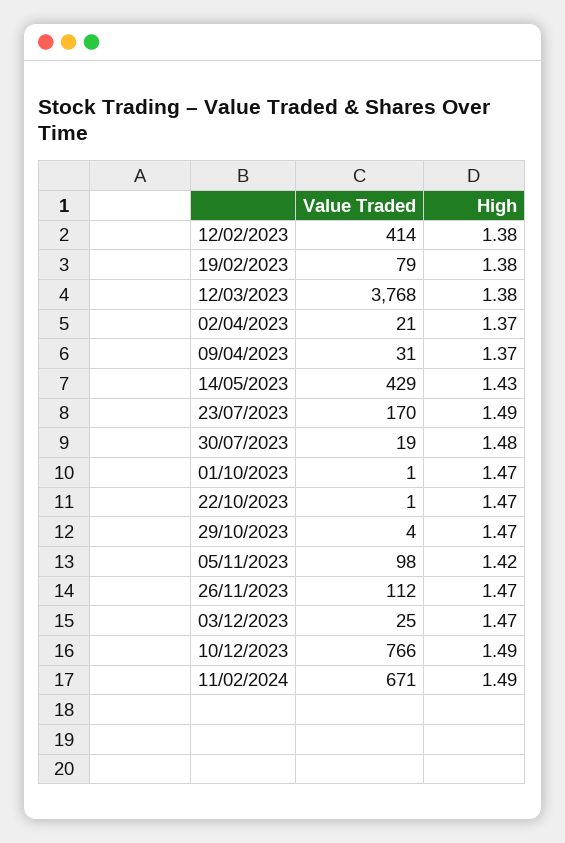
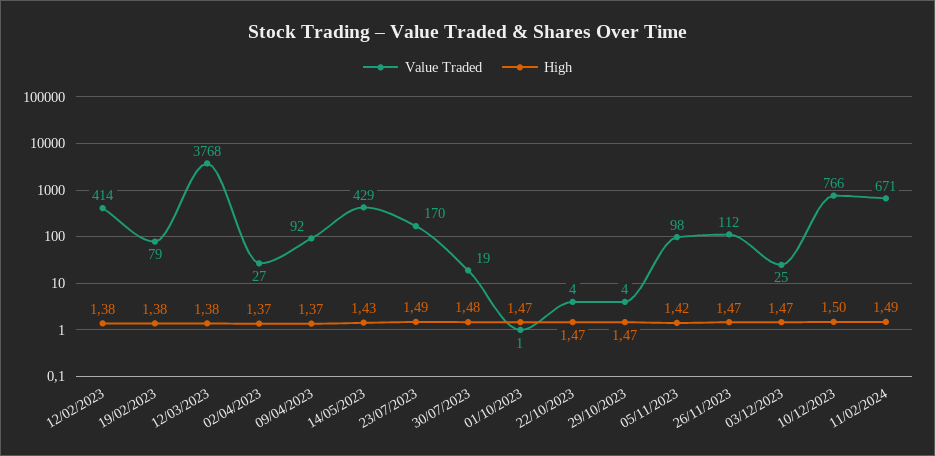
Value Traded, 02/04/2023: 21 -> 27
Value Traded, 09/04/2023: 31 -> 92
Value Traded, 22/10/2023: 1 -> 4
High, 10/12/2023: 1.49 -> 1.5

